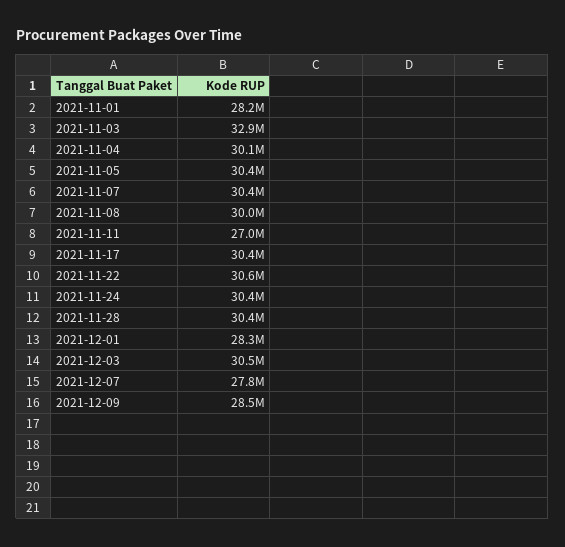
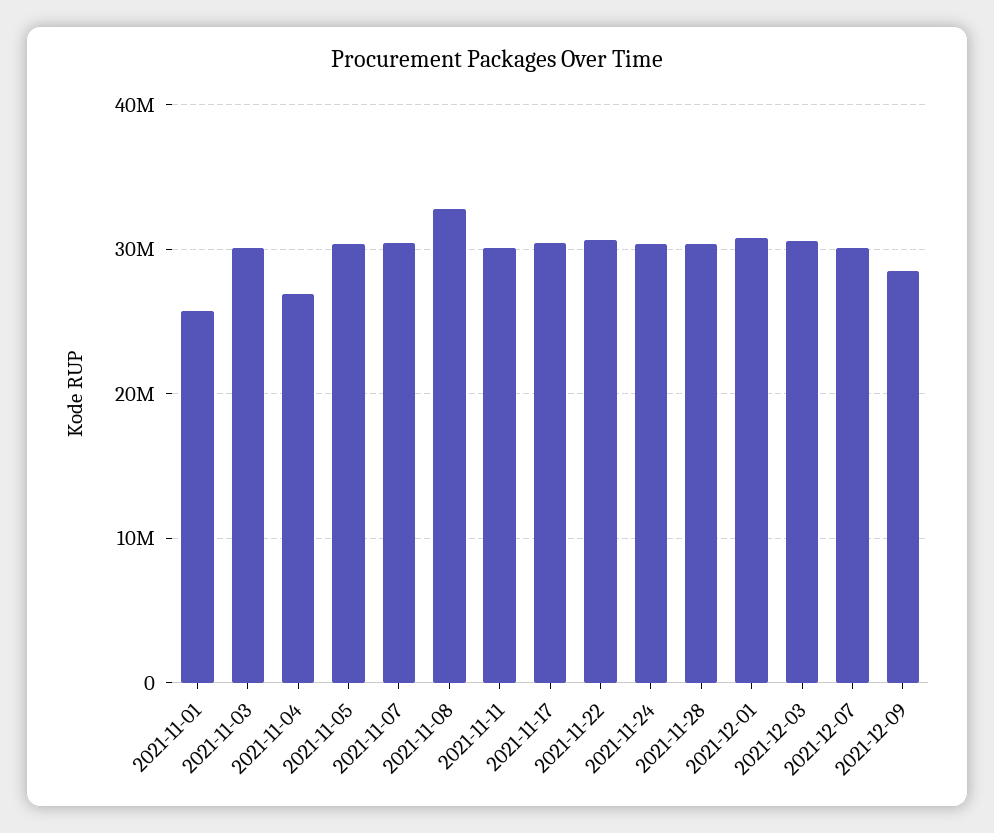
2021-11-01: 28200000 -> 26000000
2021-11-03: 32900000 -> 30000000
2021-11-04: 30100000 -> 27000000
2021-11-08: 30000000 -> 33000000
2021-11-11: 27000000 -> 30000000
2021-12-01: 28300000 -> 31000000
2021-12-07: 27800000 -> 30000000

